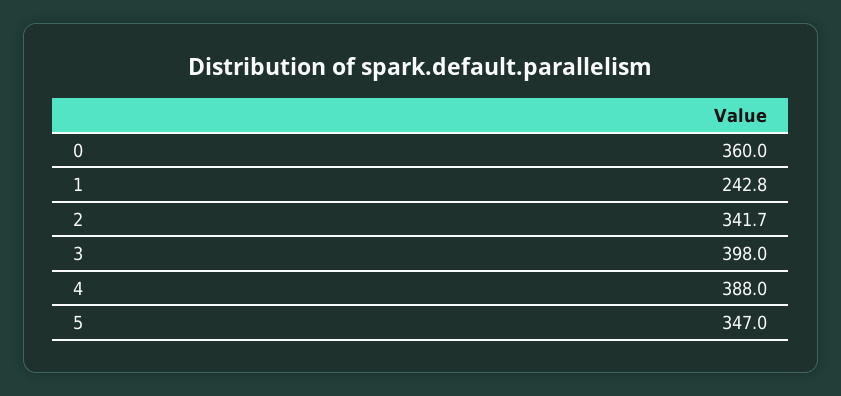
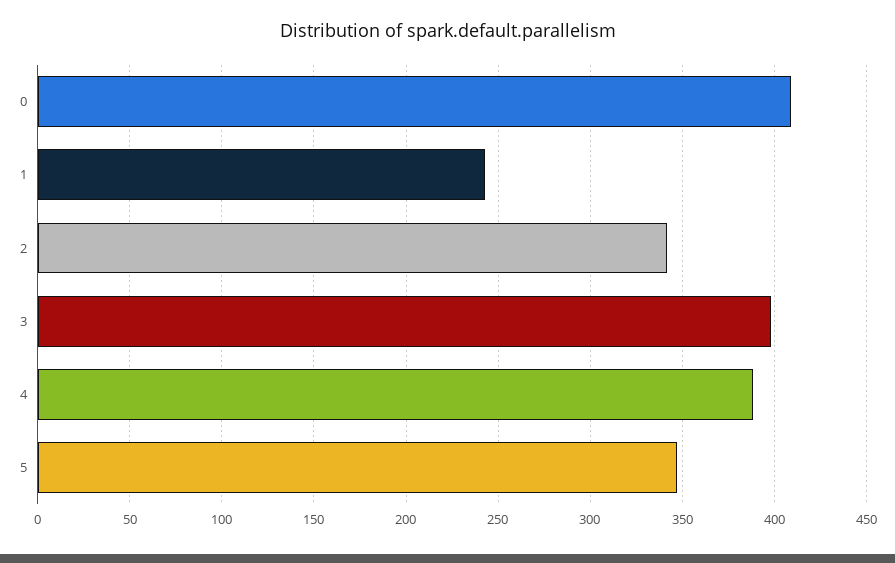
0: 360 -> 410

